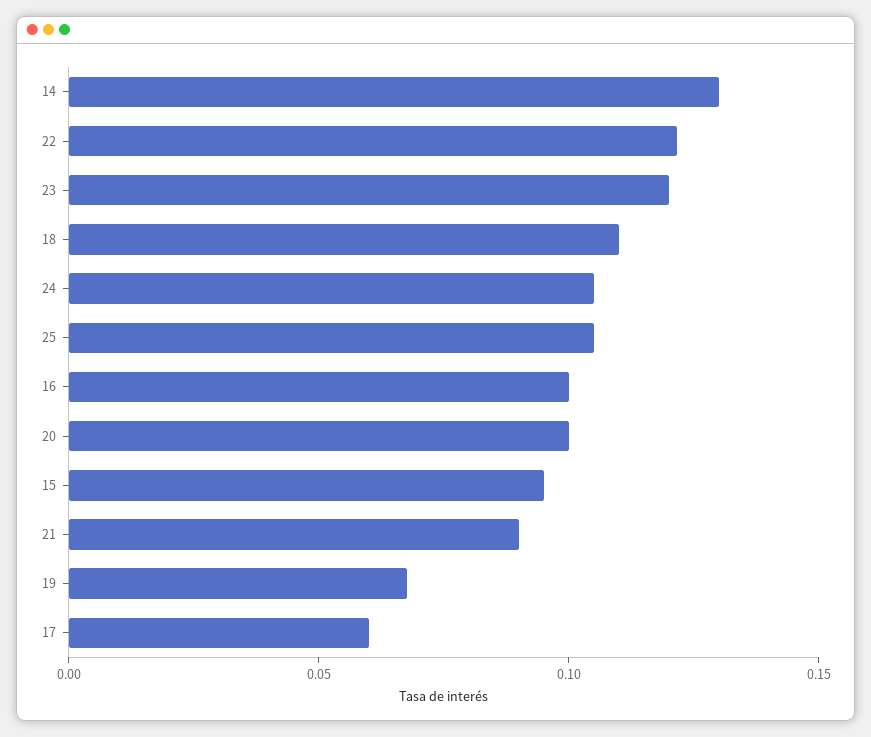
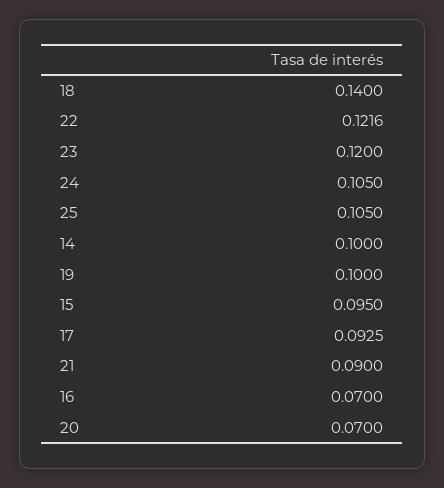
14: 0.13 -> 0.1
18: 0.11 -> 0.14
16: 0.1 -> 0.07
20: 0.1 -> 0.07
19: 0.07 -> 0.1
17: 0.06 -> 0.0925

